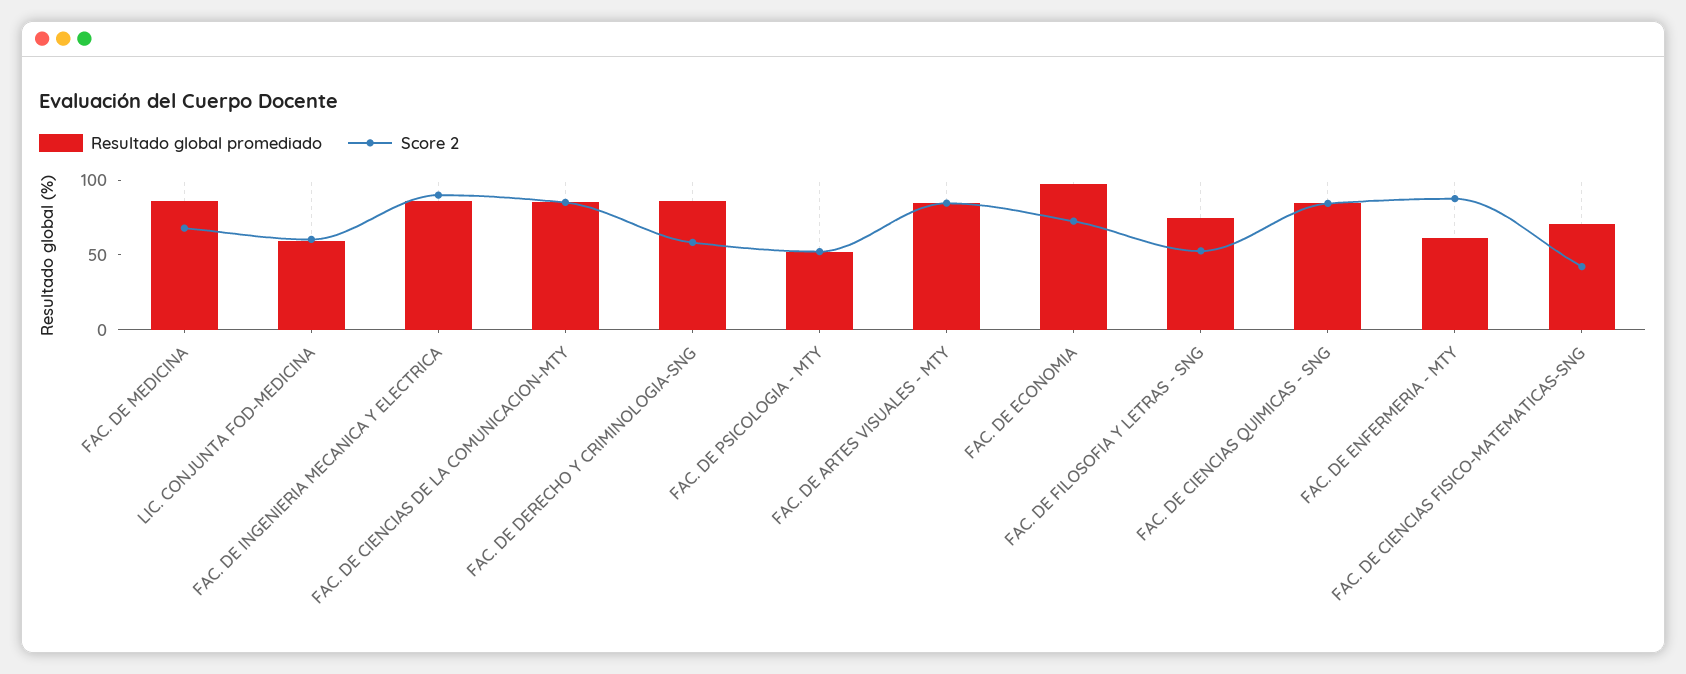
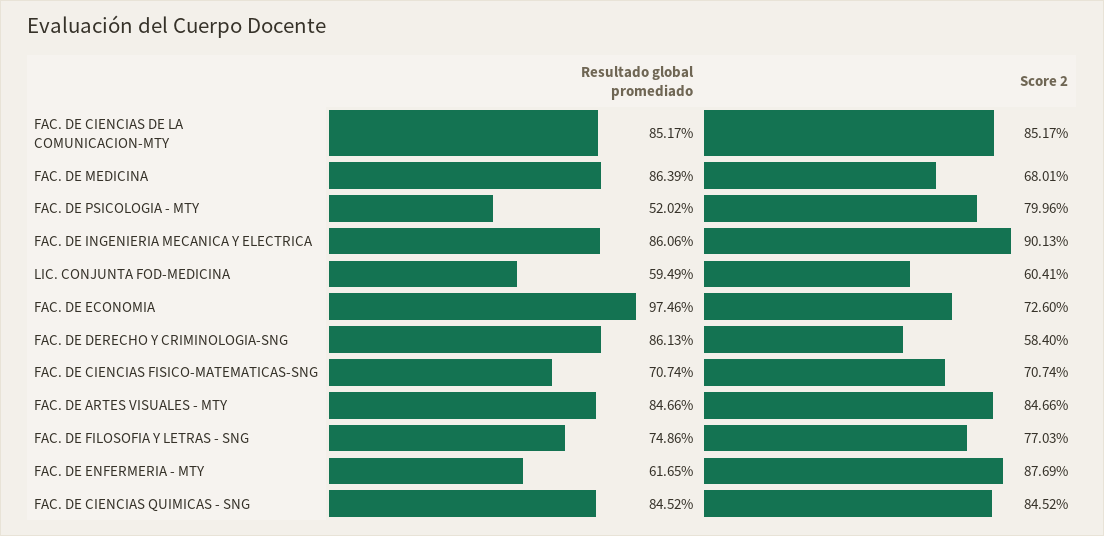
Score 2, FAC. DE PSICOLOGIA - MTY: 50 -> 79.96
Score 2, FAC. DE FILOSOFIA Y LETRAS - SNG: 50 -> 77.03
Score 2, FAC. DE CIENCIAS FISICO-MATEMATICAS-SNG: 40 -> 70.74

